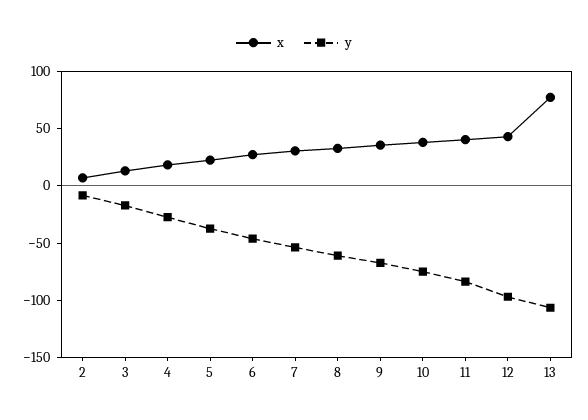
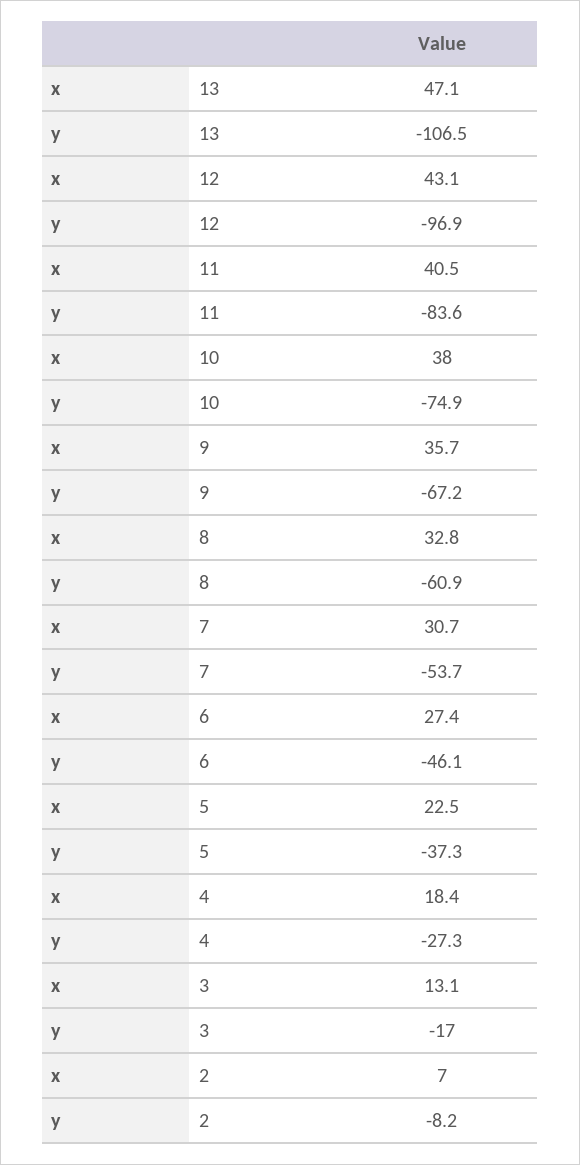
x, 13: 80 -> 47.1

